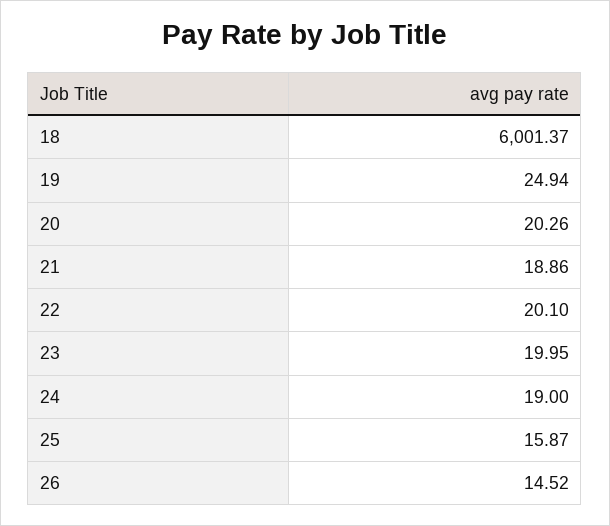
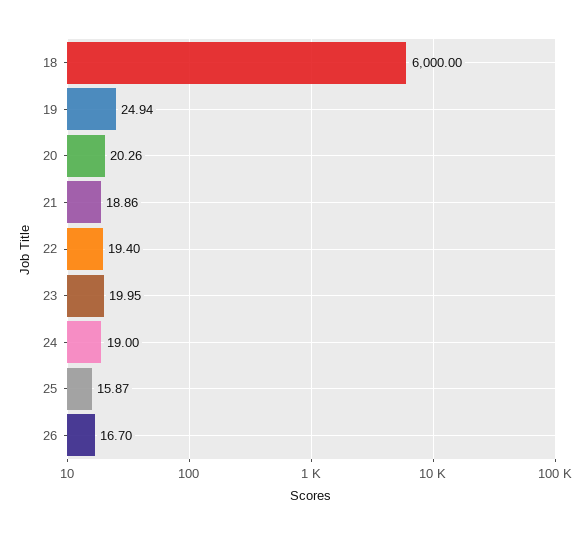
18: 6001.37 -> 6000
22: 20.1 -> 19.4
26: 14.52 -> 16.7

